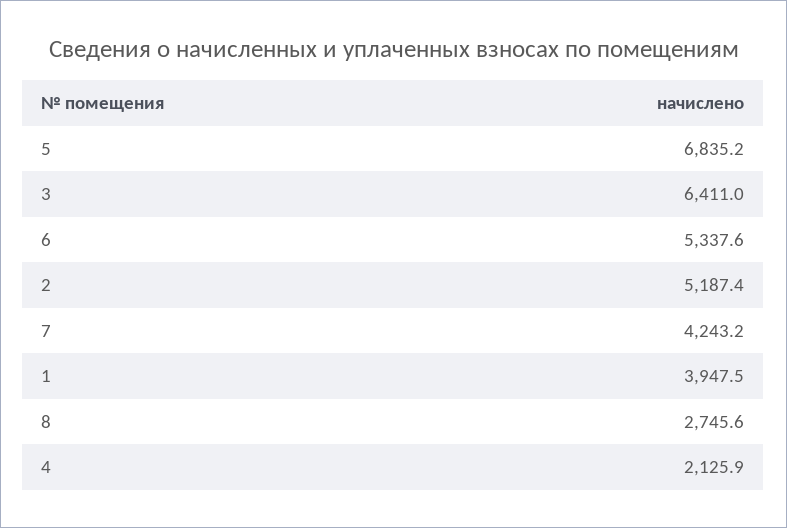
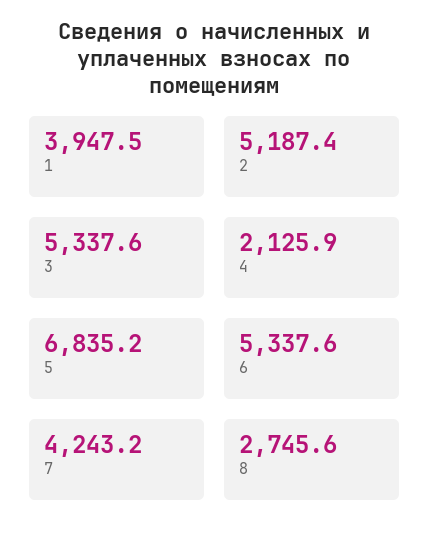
3: 6411 -> 5337.6

